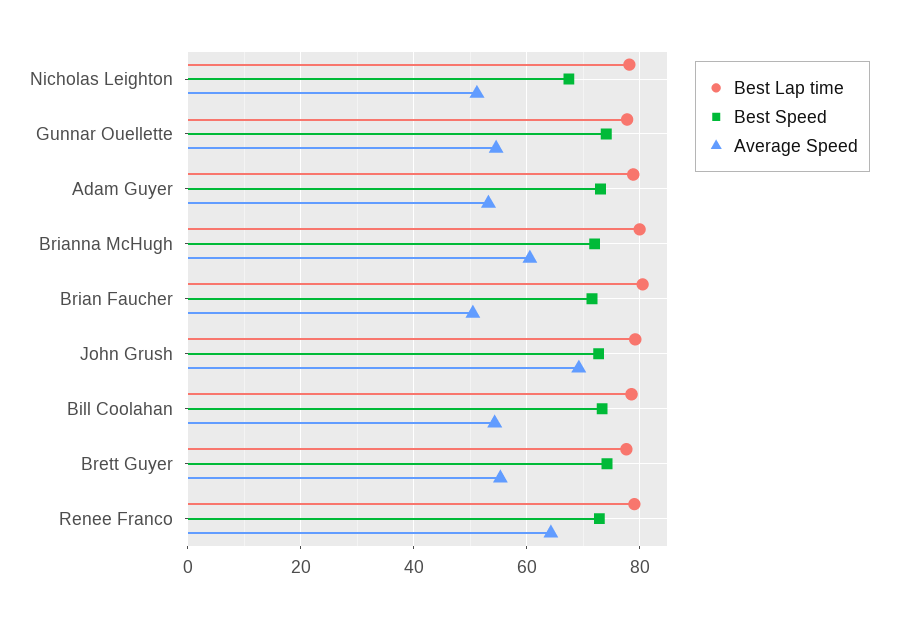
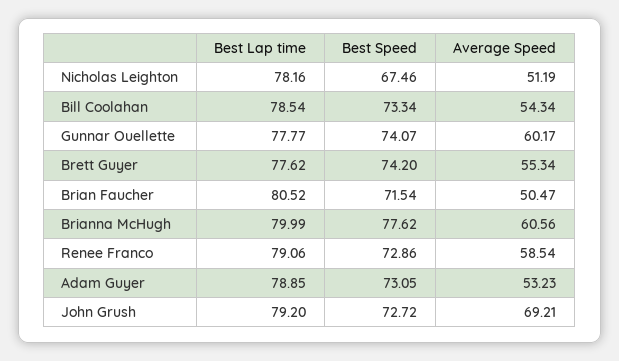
Average Speed, Gunnar Ouellette: 54 -> 60.17
Best Speed, Brianna McHugh: 72 -> 77.62
Average Speed, Renee Franco: 64 -> 58.54

